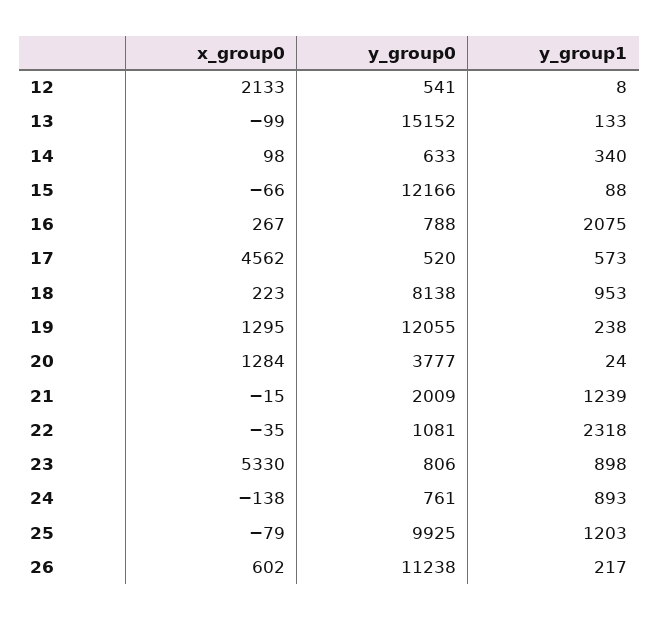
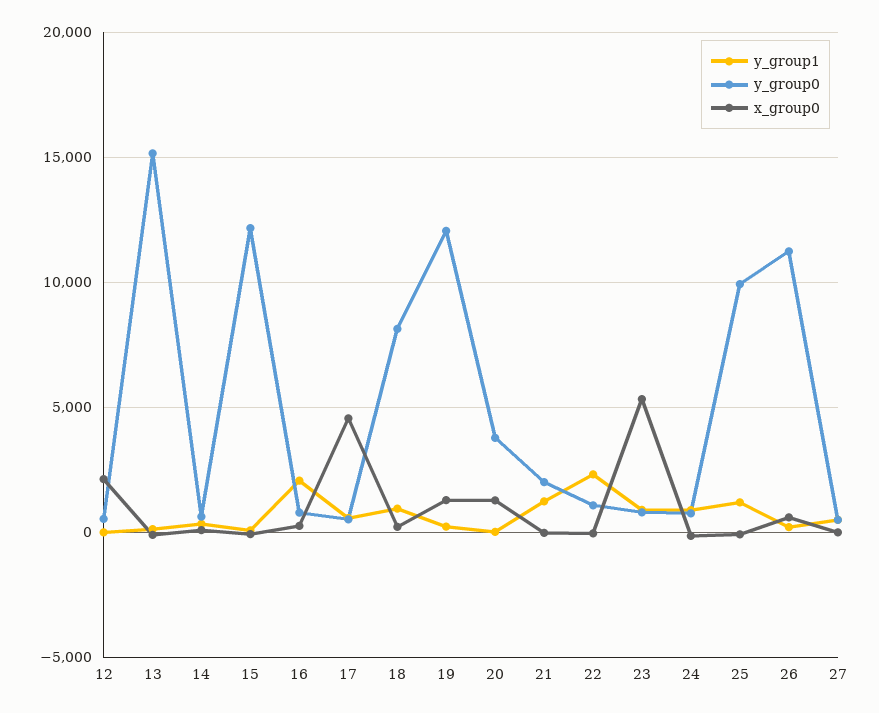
y_group1, 27: none -> 500
y_group0, 27: none -> 500
x_group0, 27: none -> 0

